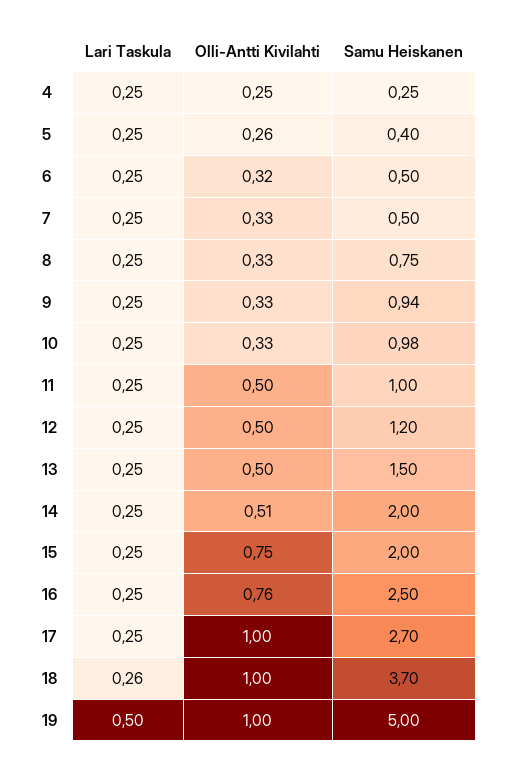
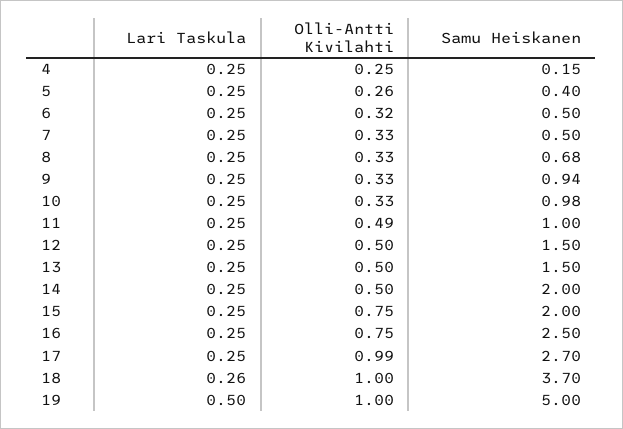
Samu Heiskanen, 4: 0.25 -> 0.15
Samu Heiskanen, 8: 0.75 -> 0.68
Olli-Antti Kivilahti, 11: 0.5 -> 0.49
Samu Heiskanen, 12: 1.2 -> 1.5
Olli-Antti Kivilahti, 14: 0.51 -> 0.5
Olli-Antti Kivilahti, 16: 0.76 -> 0.75
Olli-Antti Kivilahti, 17: 1 -> 0.99

